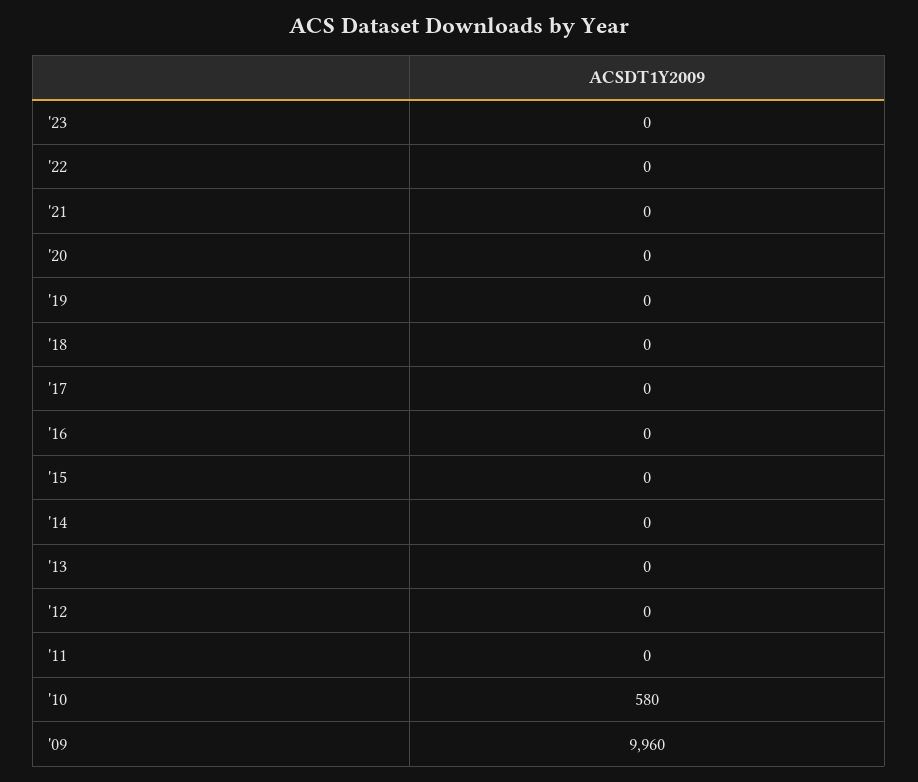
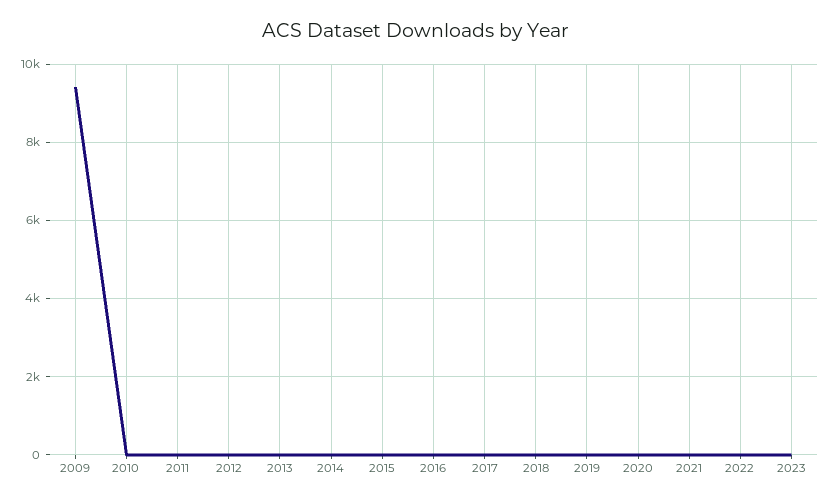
'10: 580 -> 0
'09: 9960 -> 9400

